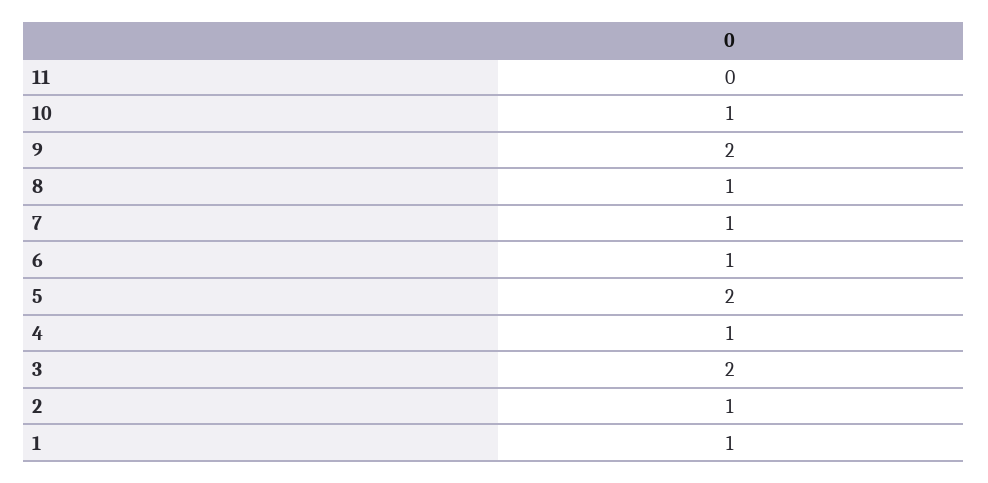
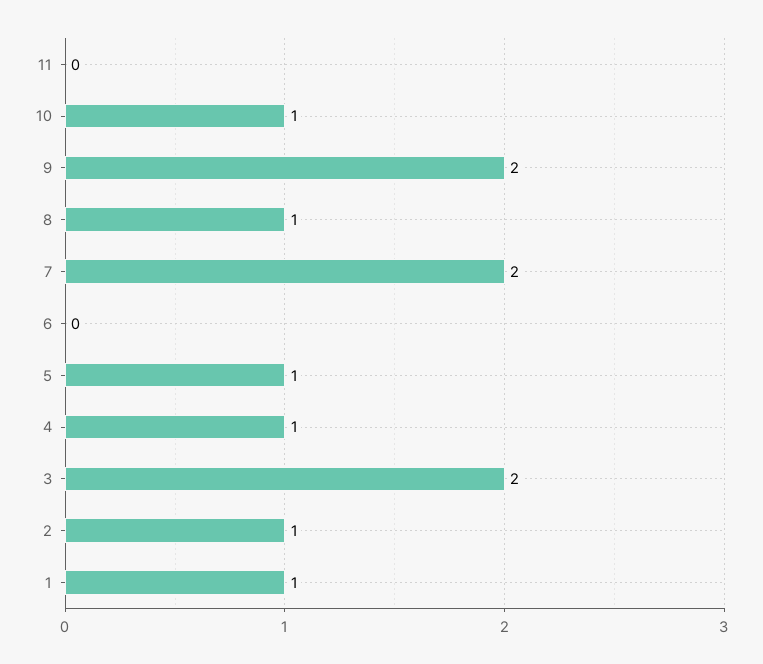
7: 1 -> 2
6: 1 -> 0
5: 2 -> 1

